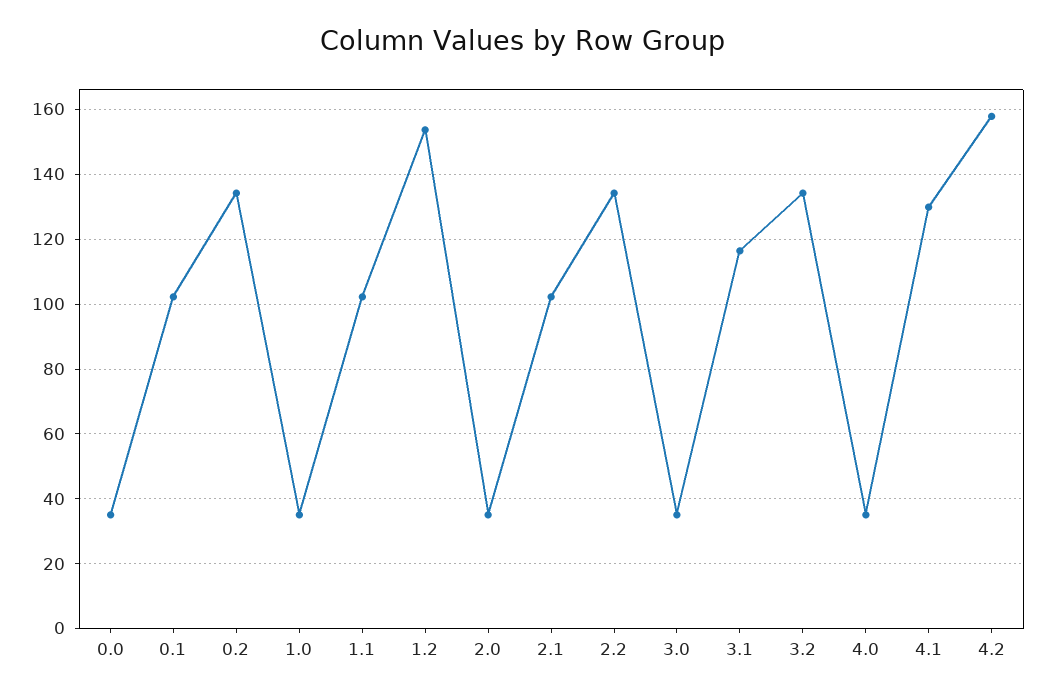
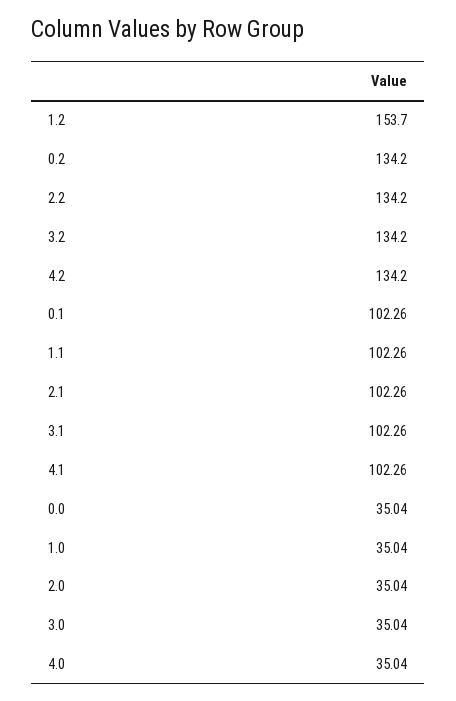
3.1: 116 -> 102.26
4.1: 130 -> 102.26
4.2: 158 -> 134.2

